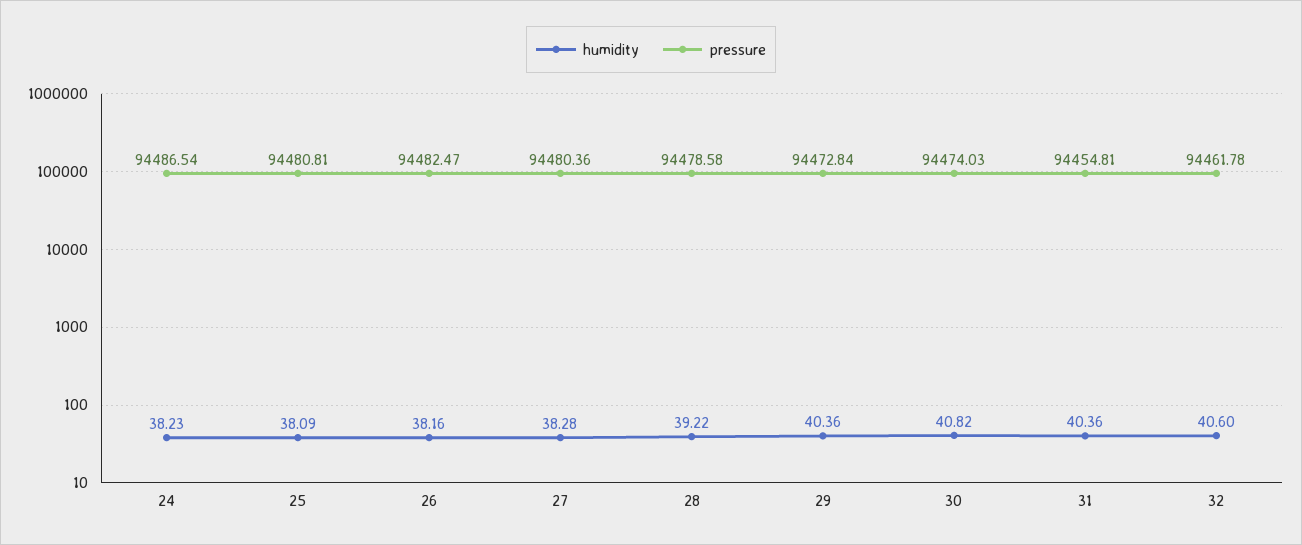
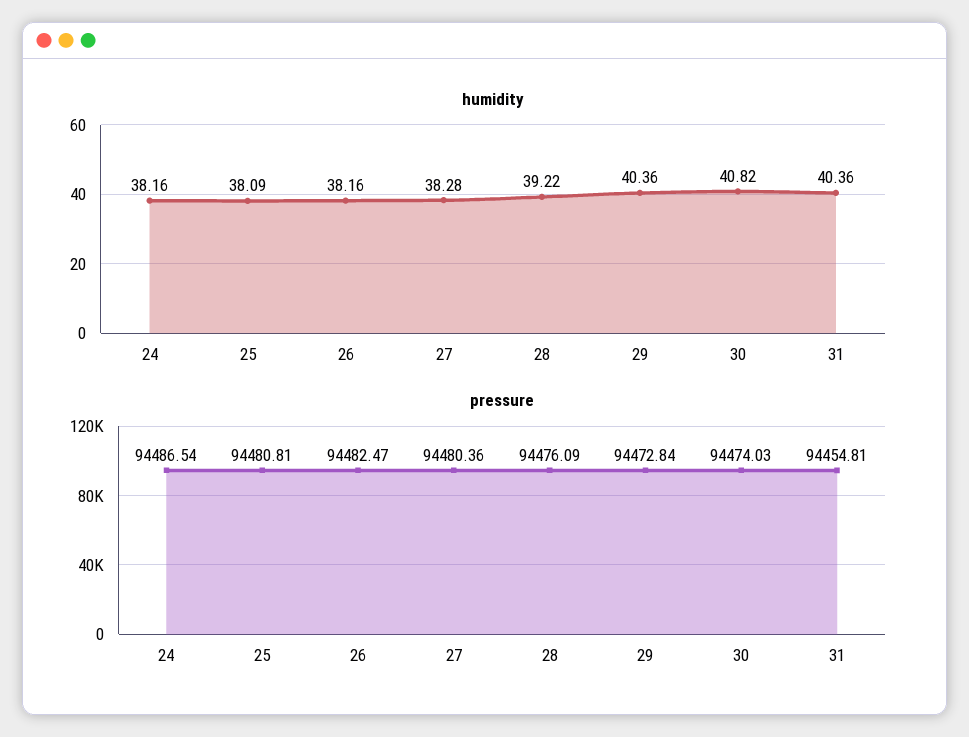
humidity, 24: 38.23 -> 38.16
pressure, 28: 94478.58 -> 94476.09
humidity, 32: 40.6 -> none
pressure, 32: 94461.78 -> none

